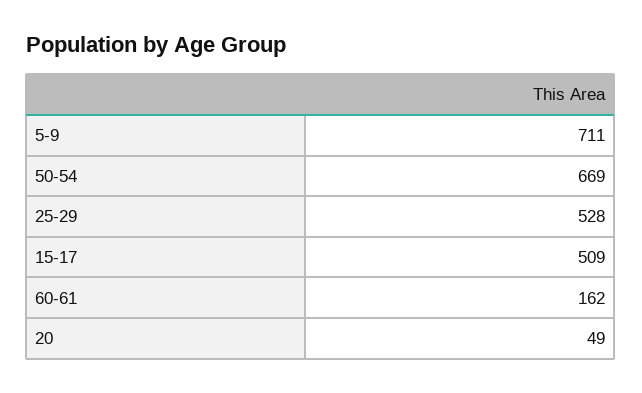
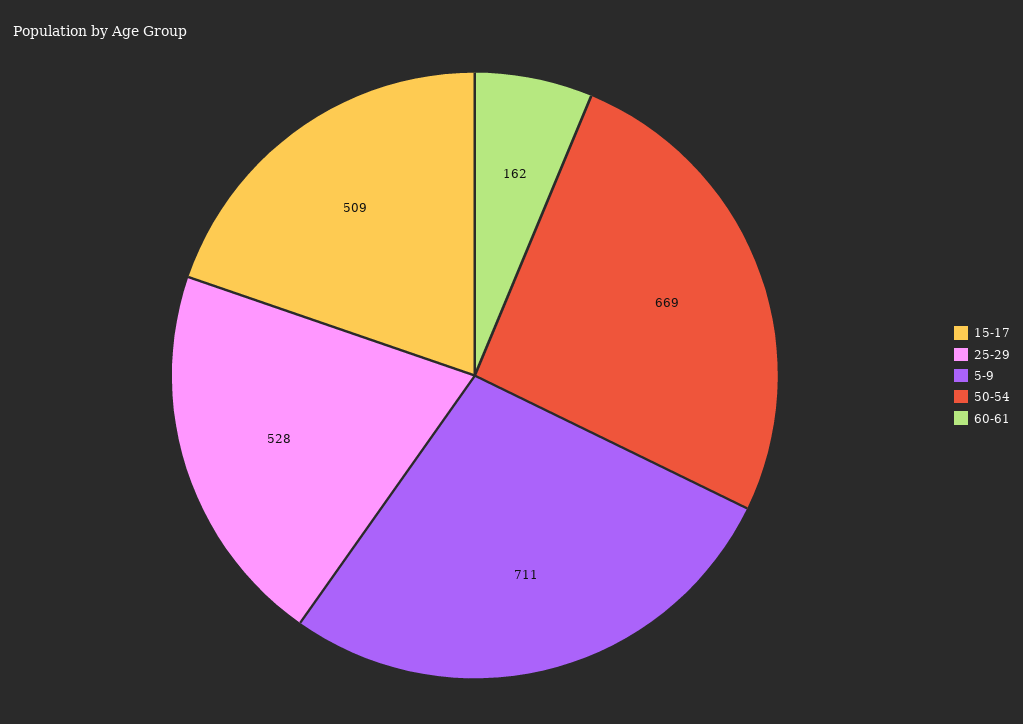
20: 49 -> none

